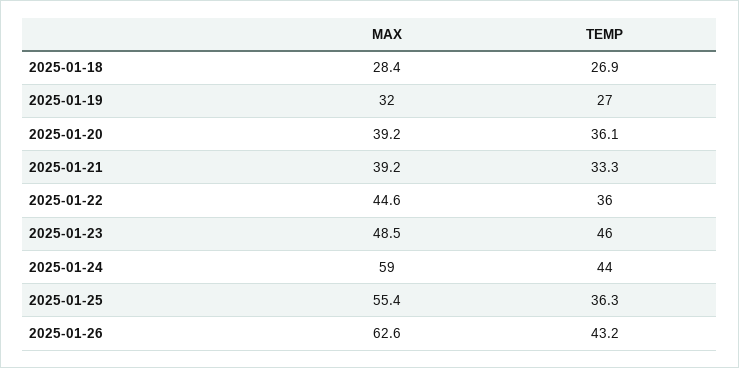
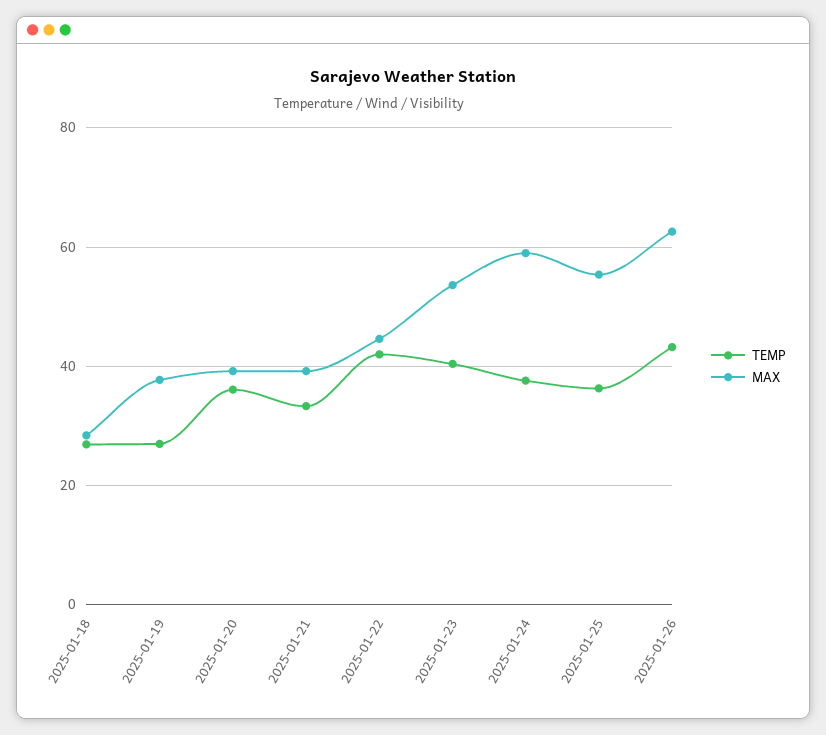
MAX, 2025-01-19: 32 -> 38
TEMP, 2025-01-22: 36 -> 42
MAX, 2025-01-23: 48.5 -> 54
TEMP, 2025-01-23: 46 -> 40
TEMP, 2025-01-24: 44 -> 38

